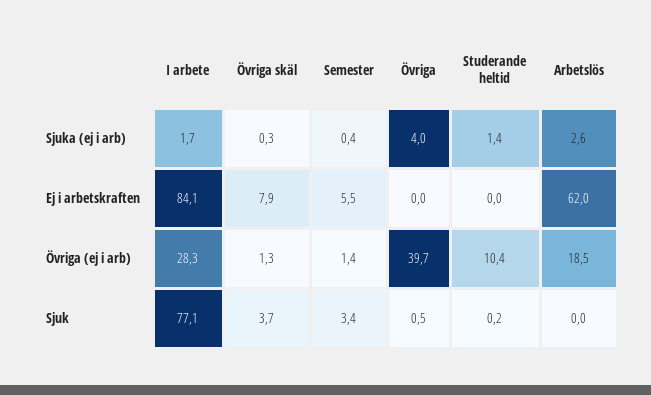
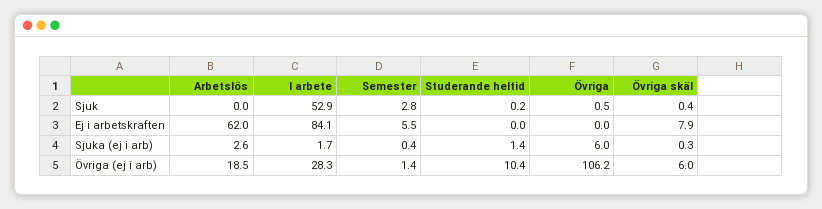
Övriga, Sjuka (ej i arb): 4 -> 6
Övriga skäl, Övriga (ej i arb): 1.3 -> 6
Övriga, Övriga (ej i arb): 39.7 -> 106.2
I arbete, Sjuk: 77.1 -> 52.9
Övriga skäl, Sjuk: 3.7 -> 0.4
Semester, Sjuk: 3.4 -> 2.8

